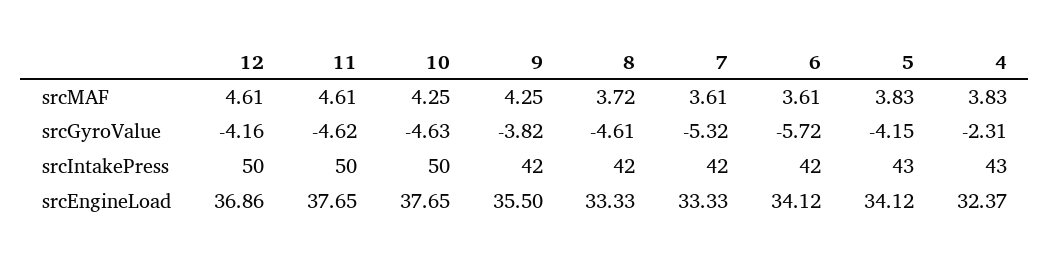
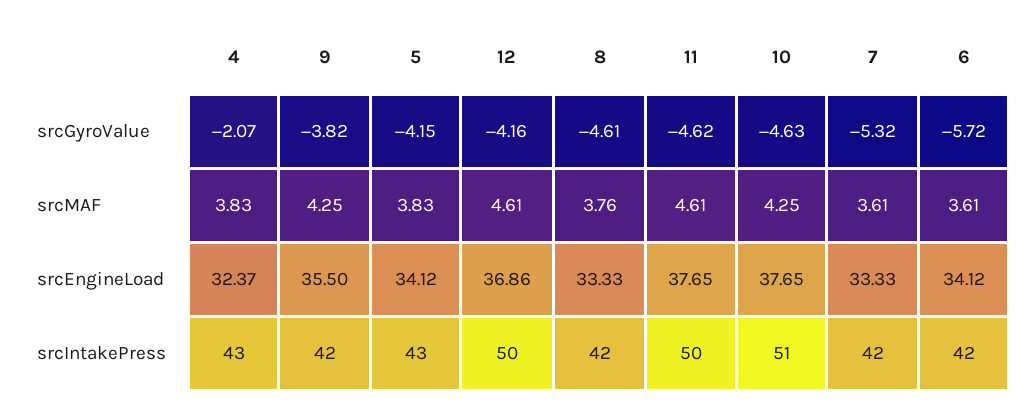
8, srcMAF: 3.72 -> 3.76
4, srcGyroValue: -2.31 -> -2.07
10, srcIntakePress: 50 -> 51

